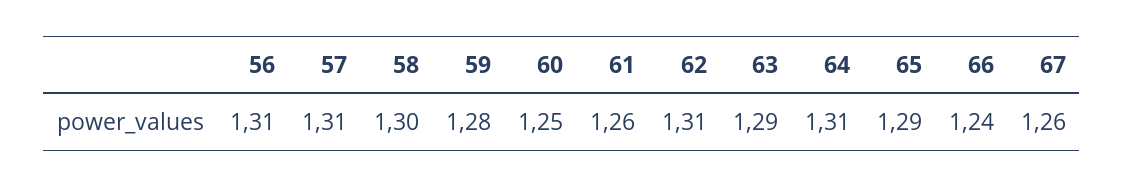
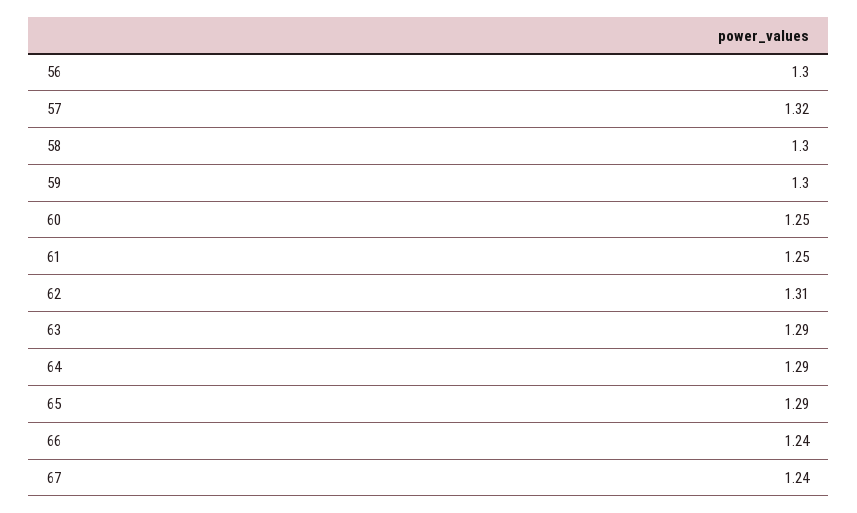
56: 1.31 -> 1.3
57: 1.31 -> 1.32
59: 1.28 -> 1.3
61: 1.26 -> 1.25
64: 1.31 -> 1.29
67: 1.26 -> 1.24

